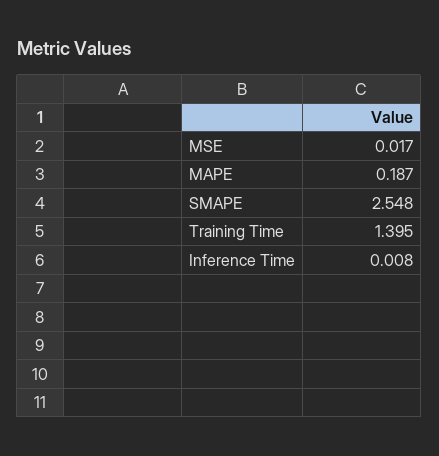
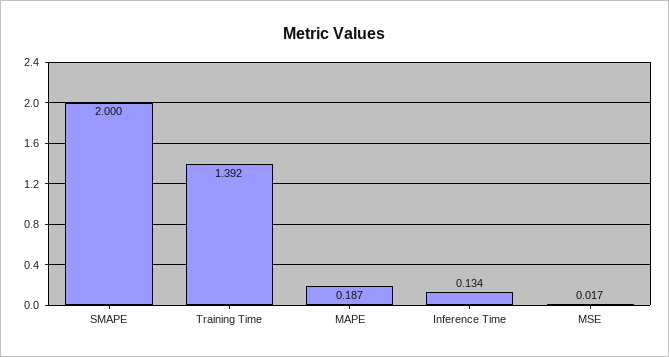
SMAPE: 2.548 -> 2
Training Time: 1.395 -> 1.392
Inference Time: 0.008 -> 0.134

